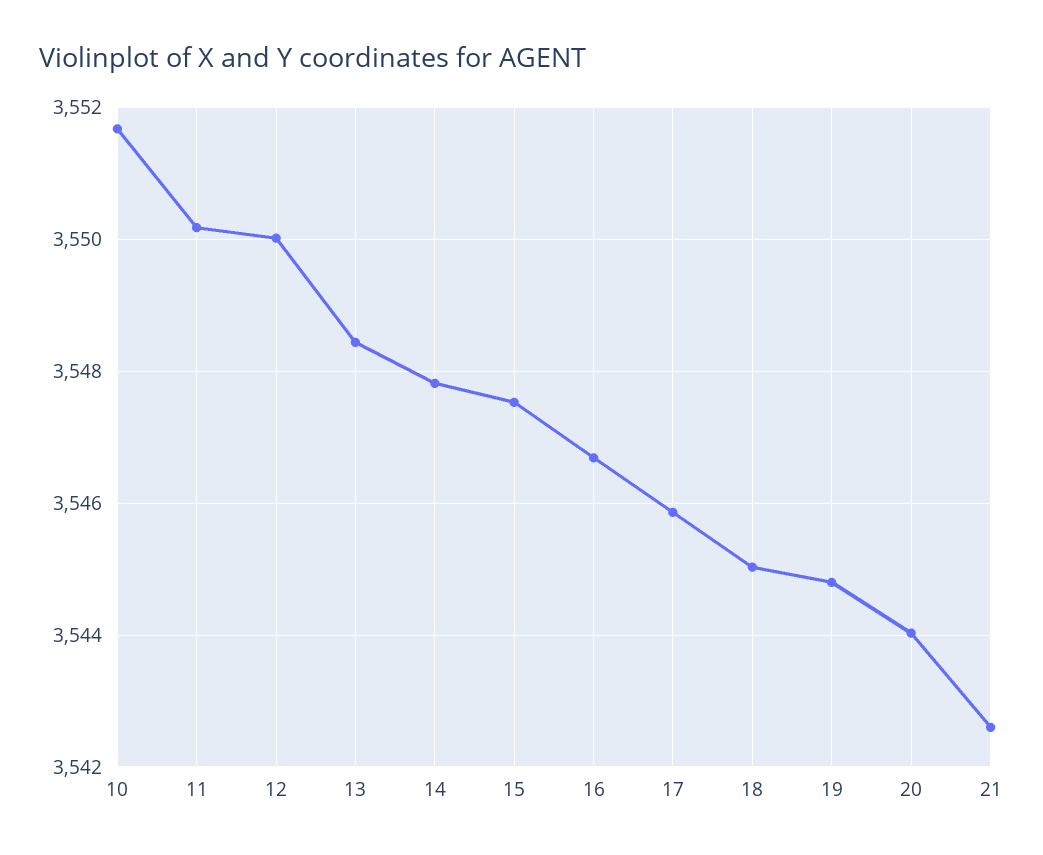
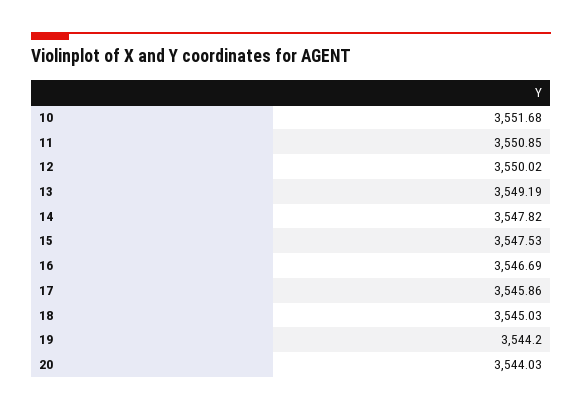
11: 3550.2 -> 3550.85
13: 3548.4 -> 3549.19
19: 3544.8 -> 3544.2
21: 3542.6 -> none

